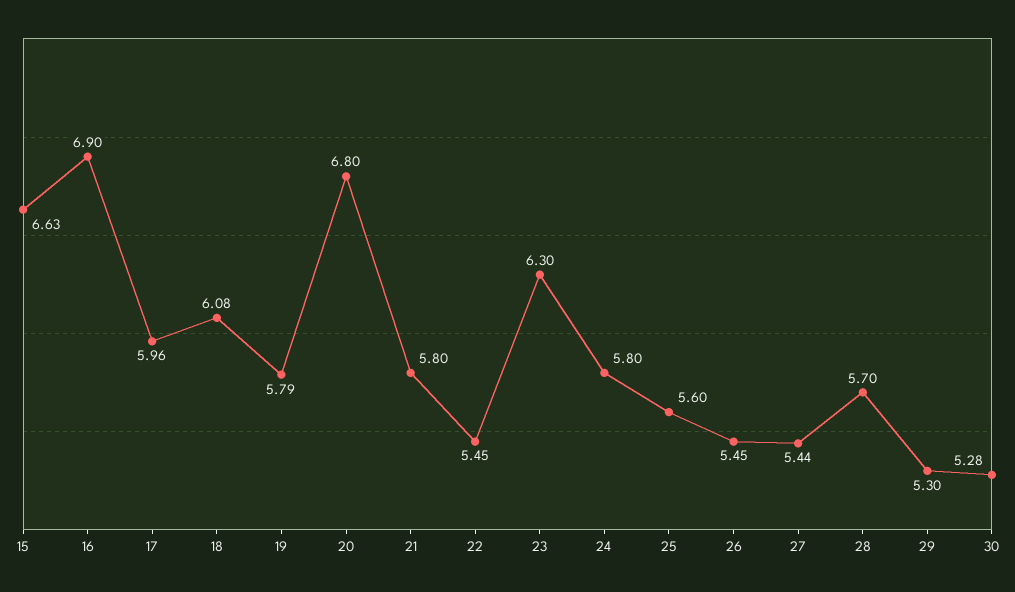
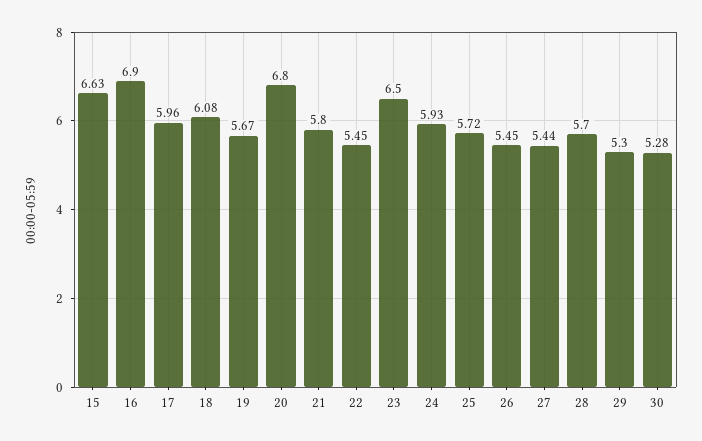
19: 5.79 -> 5.67
23: 6.3 -> 6.5
24: 5.8 -> 5.93
25: 5.6 -> 5.72

